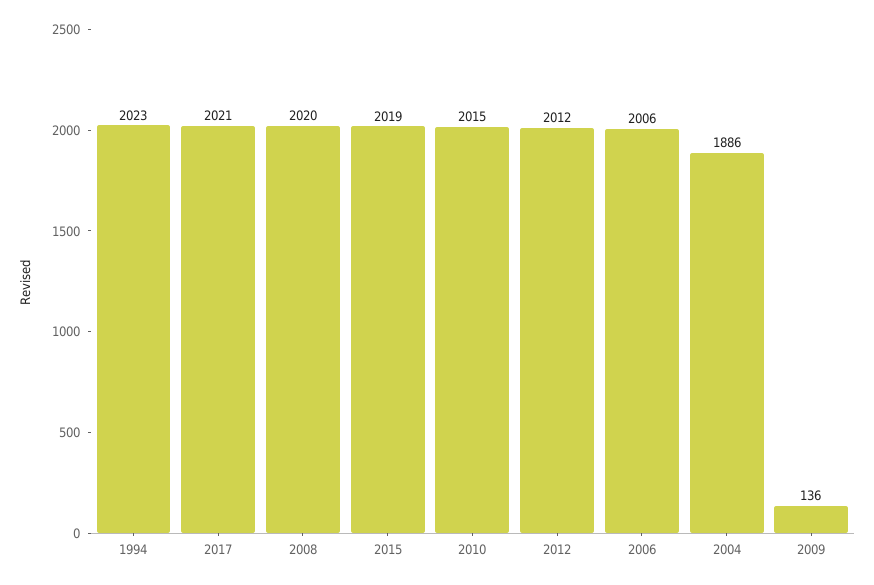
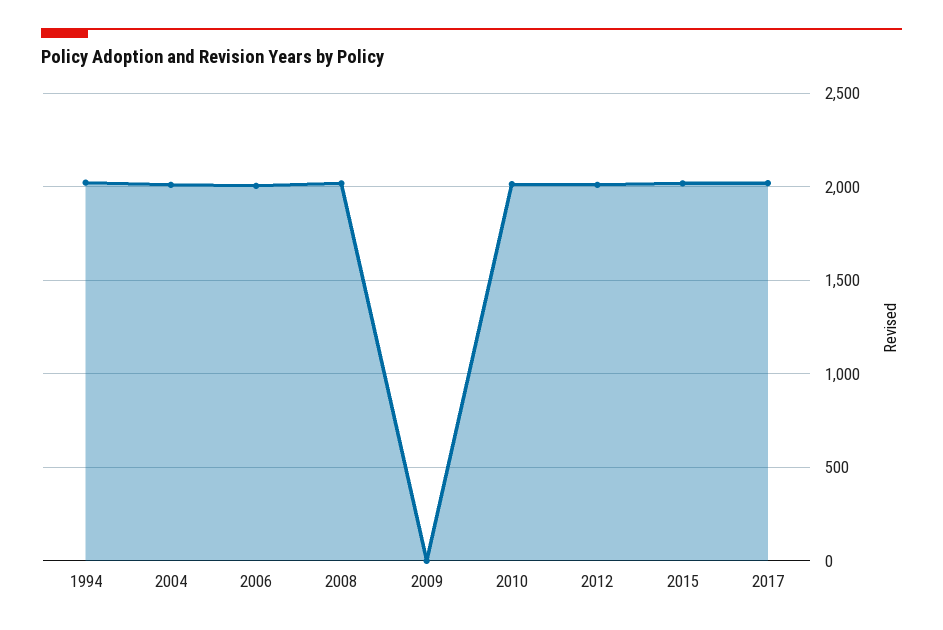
2004: 1886 -> 2000
2009: 136 -> 0

